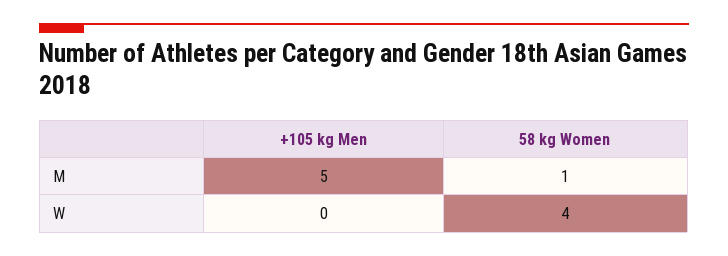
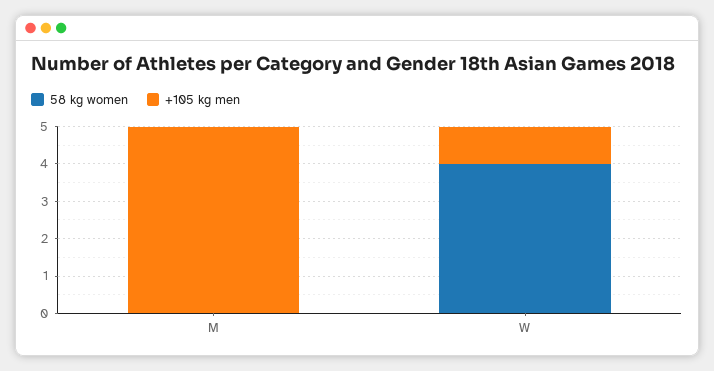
58 kg Women, M: 1 -> 0
+105 kg Men, W: 0 -> 1

